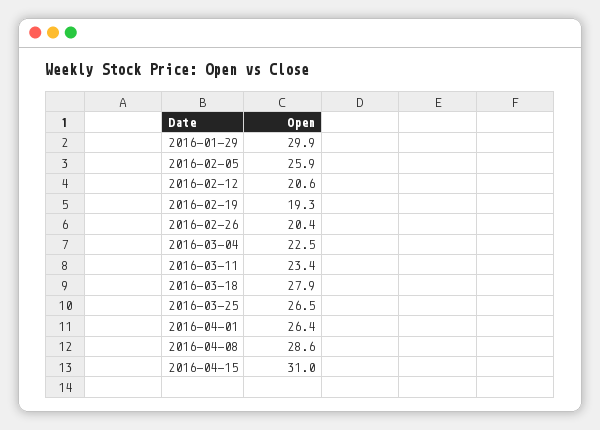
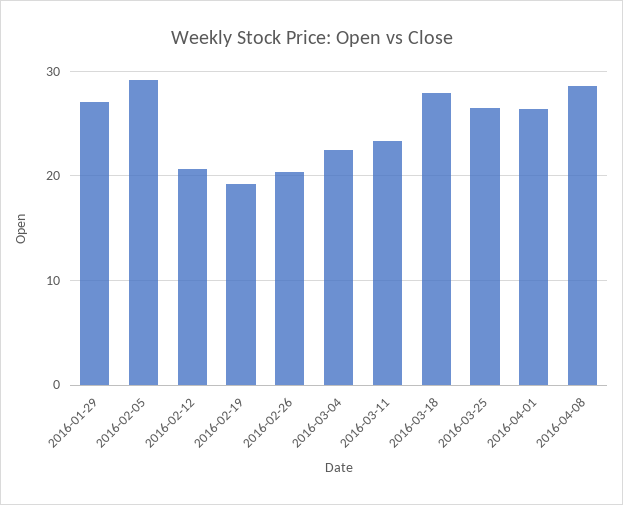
2016-01-29: 29.9 -> 27
2016-02-05: 25.9 -> 29
2016-04-15: 31 -> none

